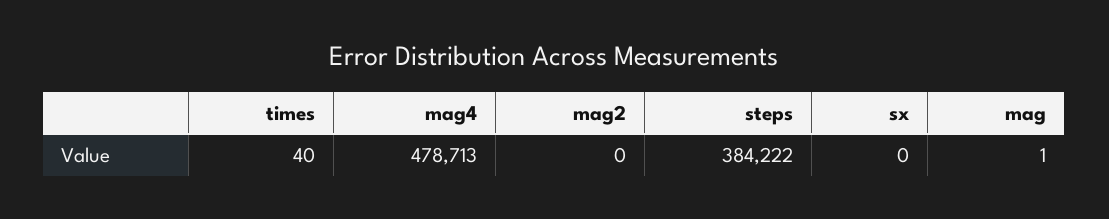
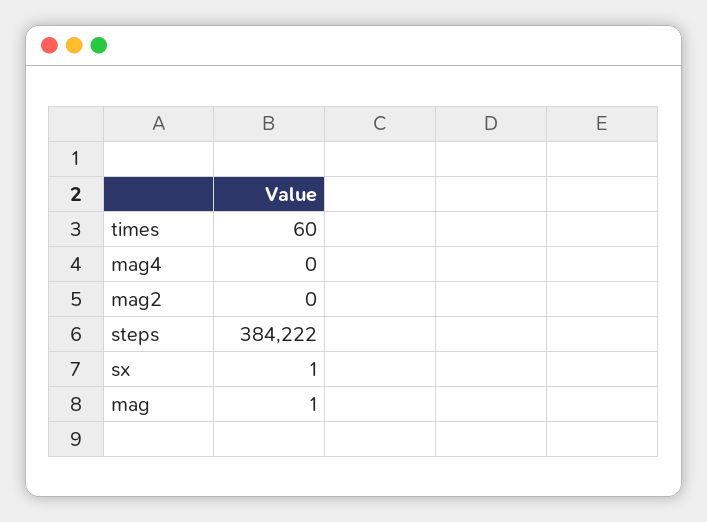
times: 40 -> 60
mag4: 478713 -> 0
sx: 0 -> 1

